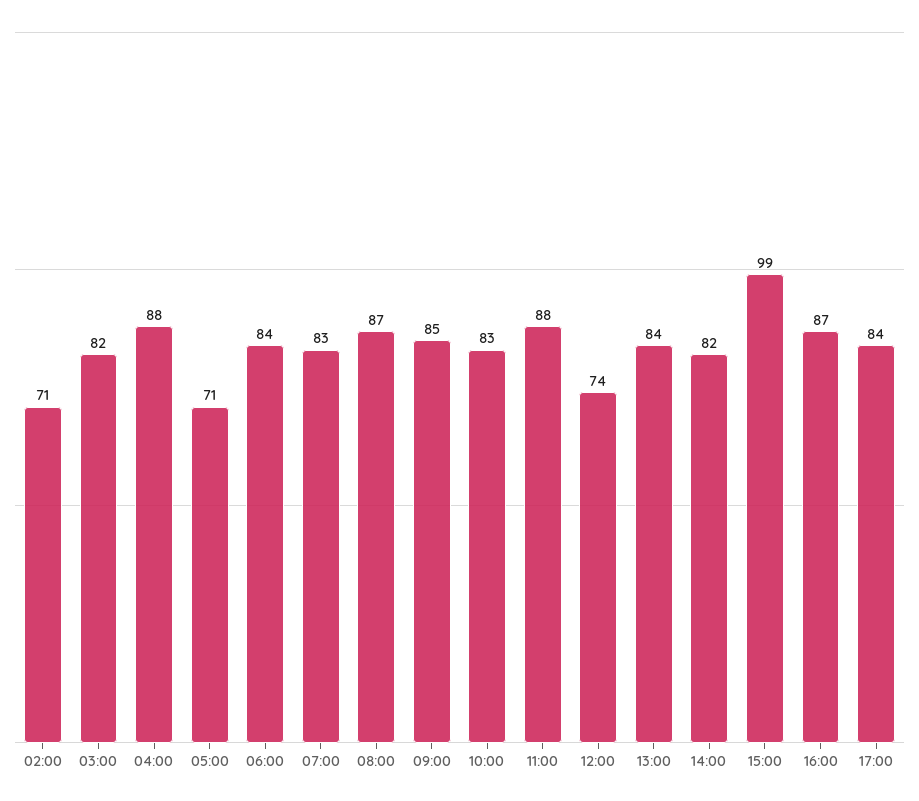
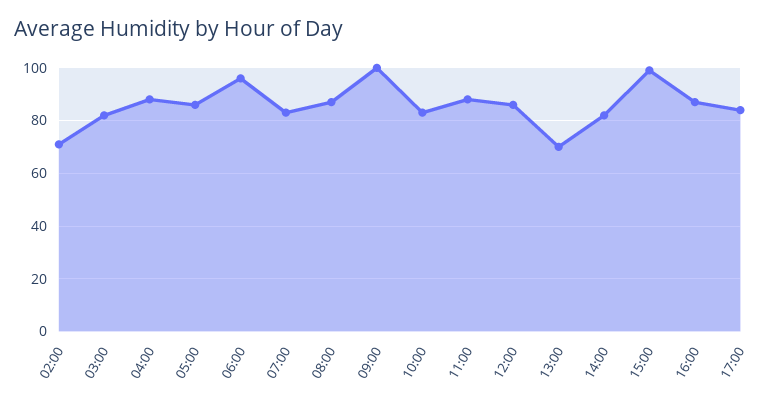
05:00: 71 -> 85
06:00: 84 -> 95
09:00: 85 -> 100
12:00: 74 -> 85
13:00: 84 -> 70

